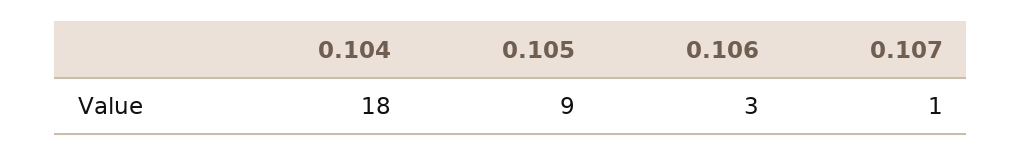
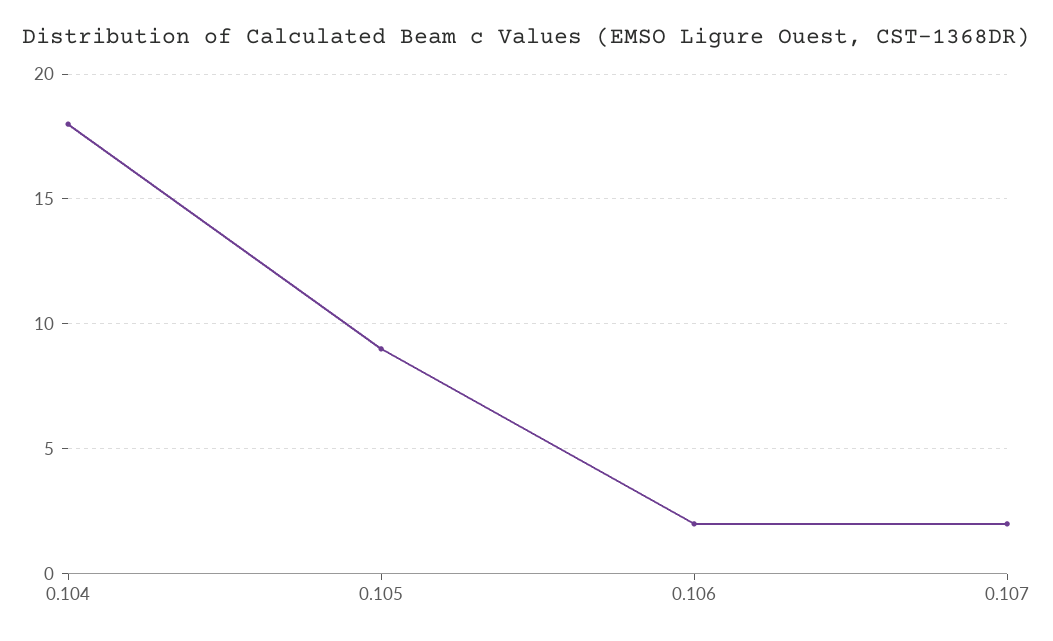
0.106: 3 -> 2
0.107: 1 -> 2

